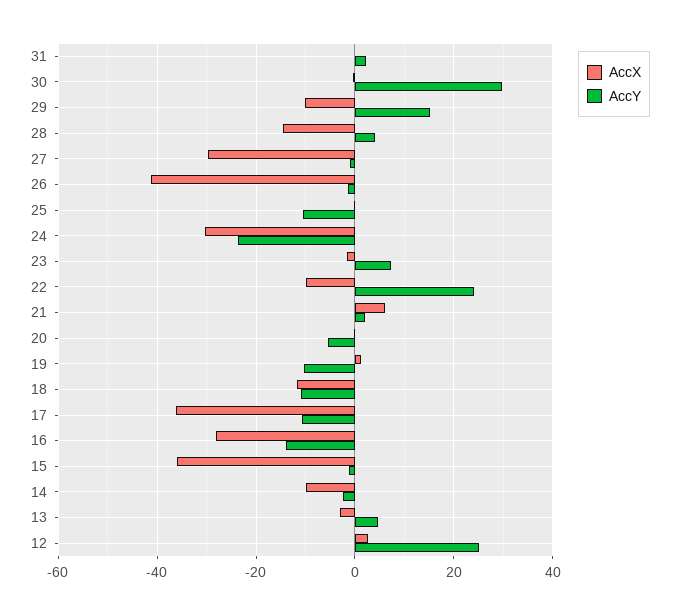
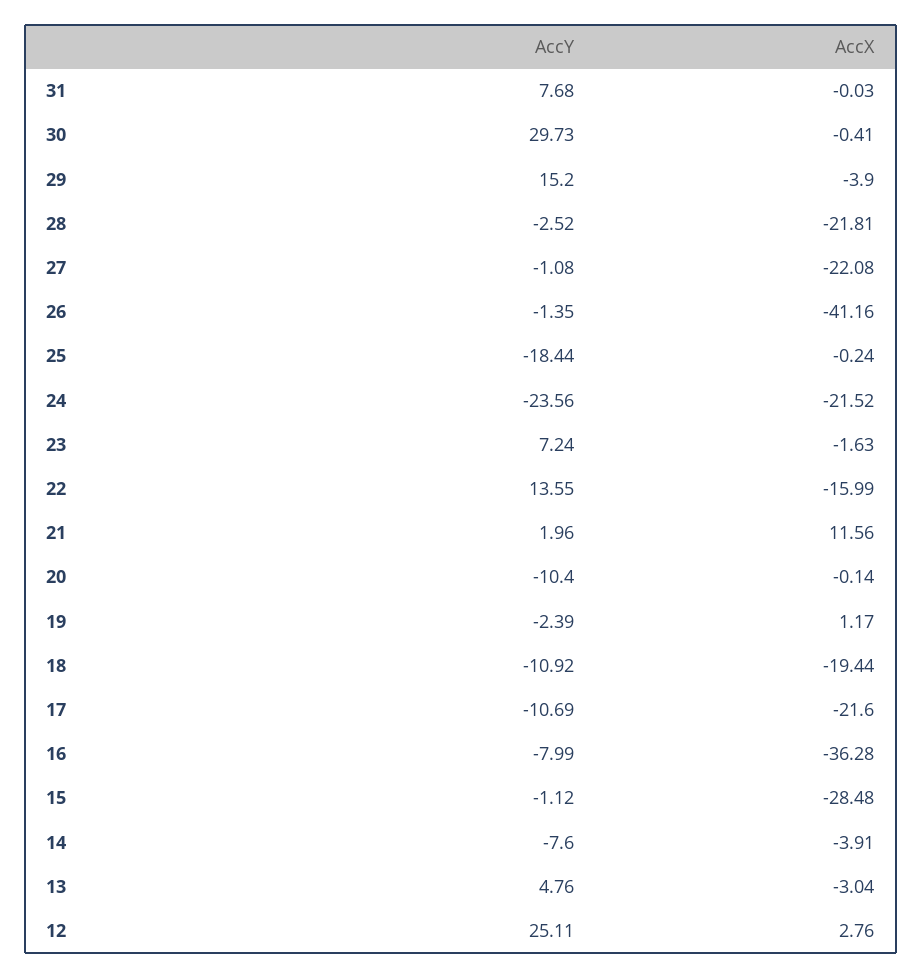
AccY, 31: 2 -> 7.68
AccX, 29: -10 -> -3.9
AccX, 28: -14 -> -21.81
AccY, 28: 4 -> -2.52
AccX, 27: -30 -> -22.08
AccY, 25: -10 -> -18.44
AccX, 24: -30 -> -21.52
AccX, 22: -10 -> -15.99
AccY, 22: 24 -> 13.55
AccX, 21: 6 -> 11.56
AccY, 20: -6 -> -10.4
AccY, 19: -10 -> -2.39
AccX, 18: -12 -> -19.44
AccX, 17: -36 -> -21.6
AccX, 16: -28 -> -36.28
AccY, 16: -14 -> -7.99
AccX, 15: -36 -> -28.48
AccX, 14: -10 -> -3.91
AccY, 14: -2 -> -7.6

